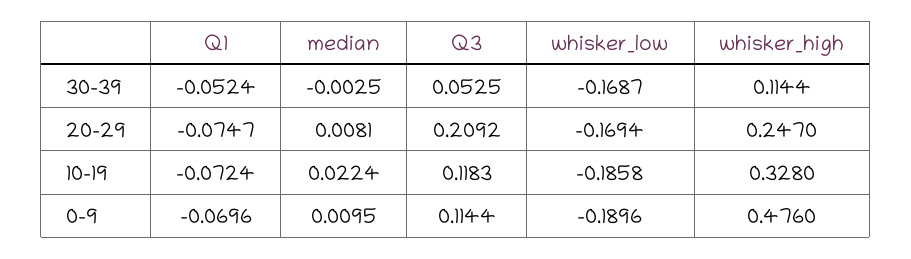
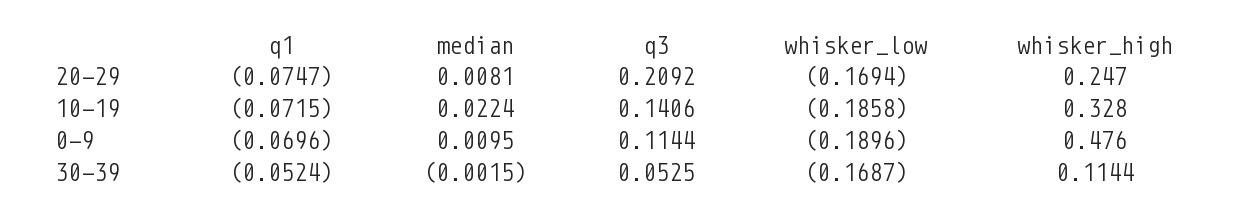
median, 30-39: -0.0025 -> -0.0015
Q1, 10-19: -0.0724 -> -0.0715
Q3, 10-19: 0.1183 -> 0.1406

